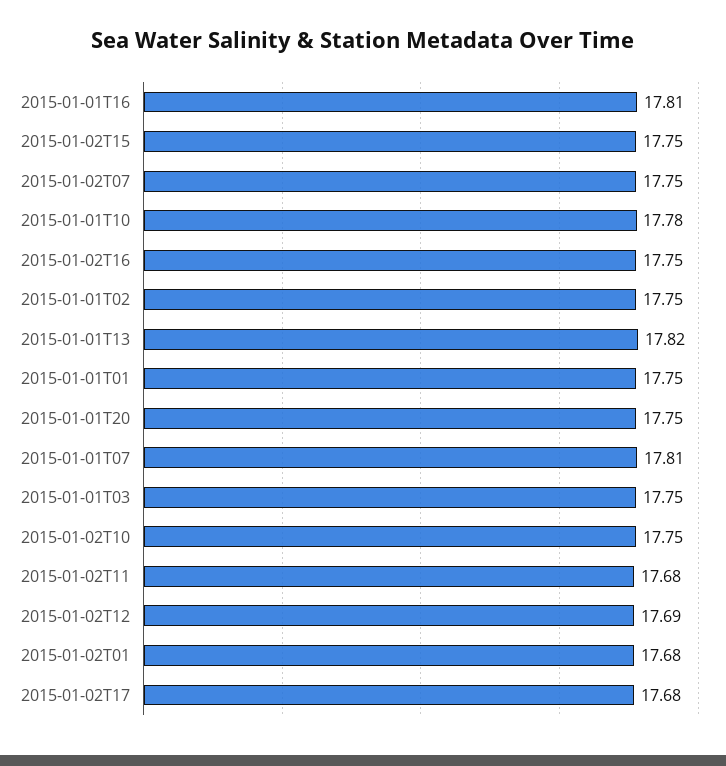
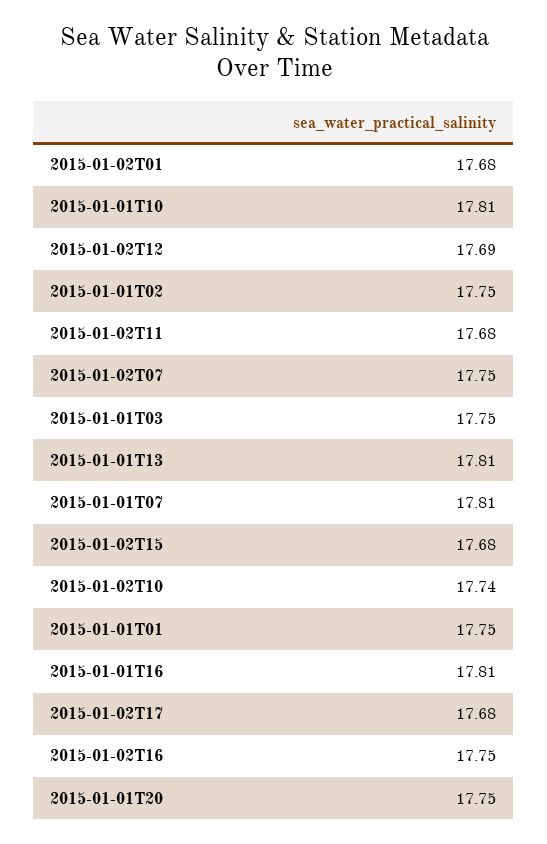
2015-01-02T15: 17.75 -> 17.68
2015-01-01T10: 17.78 -> 17.81
2015-01-01T13: 17.82 -> 17.81
2015-01-02T10: 17.75 -> 17.74

